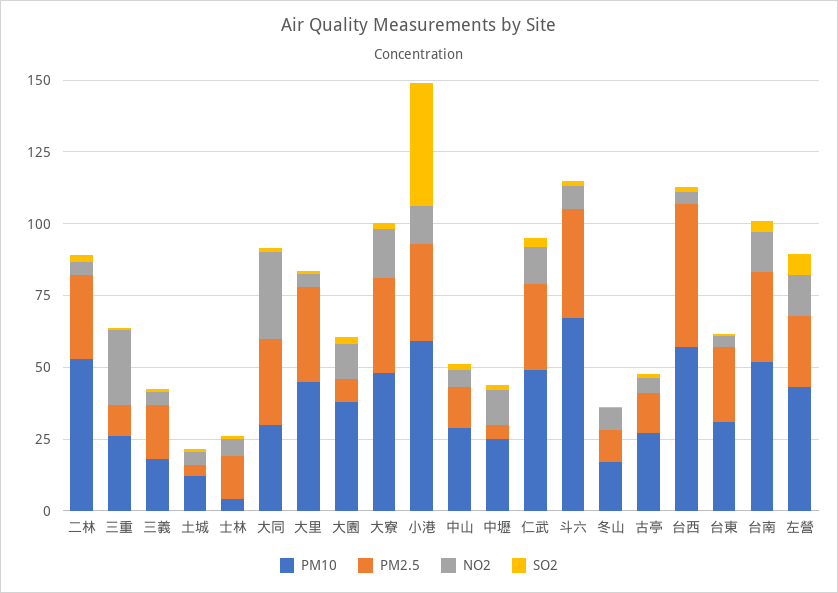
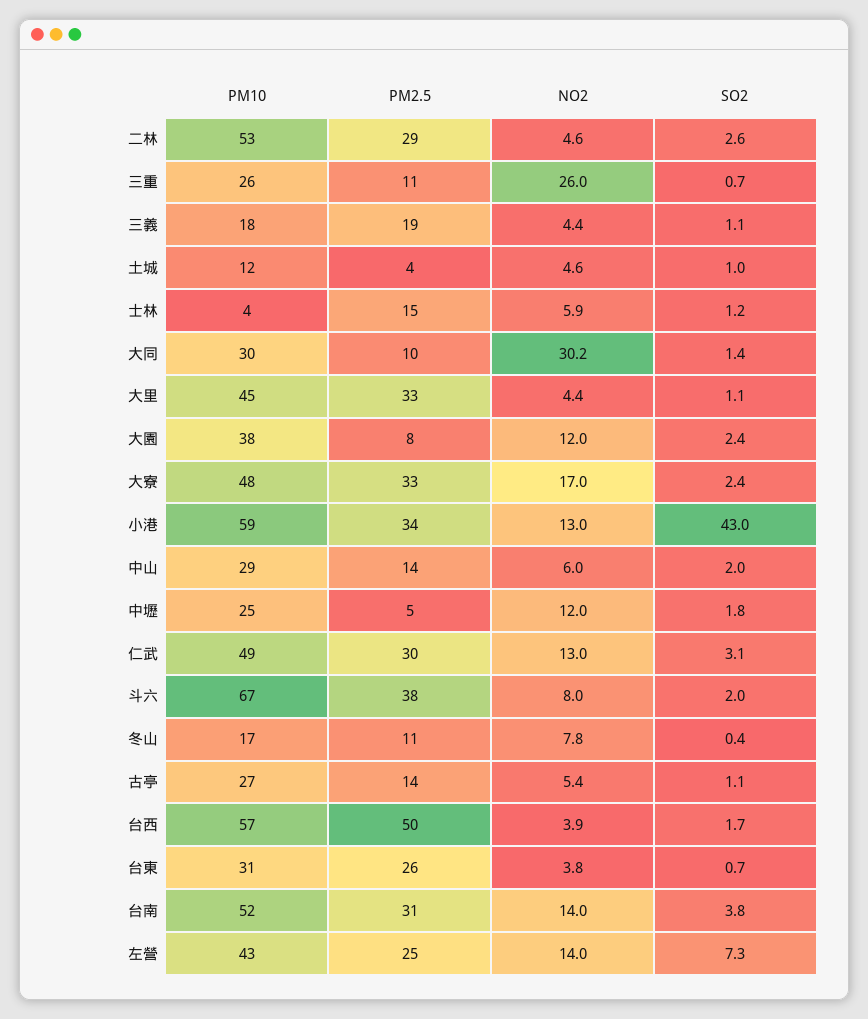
PM2.5, 大同: 30 -> 10

